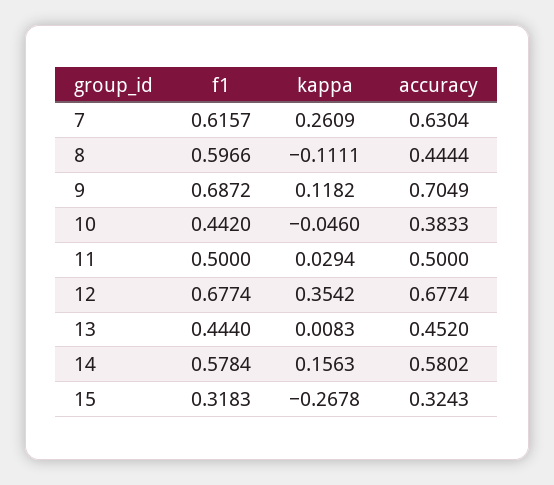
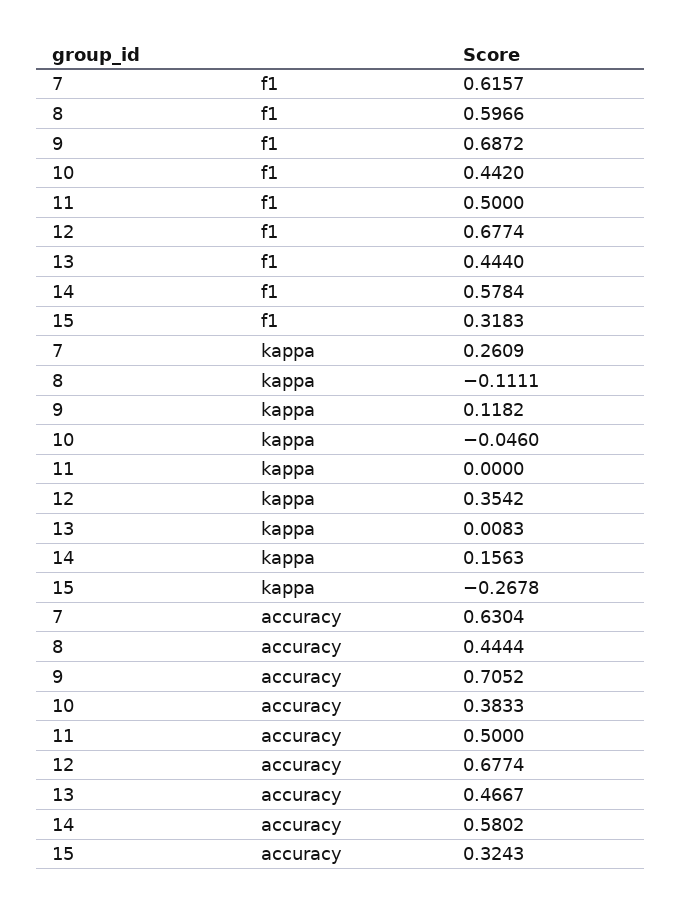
accuracy, 9: 0.7049 -> 0.7052
kappa, 11: 0.0294 -> 0
accuracy, 13: 0.452 -> 0.4667

